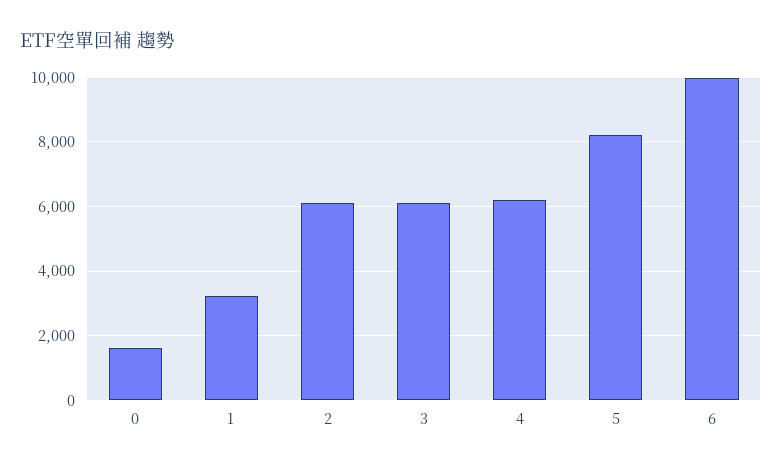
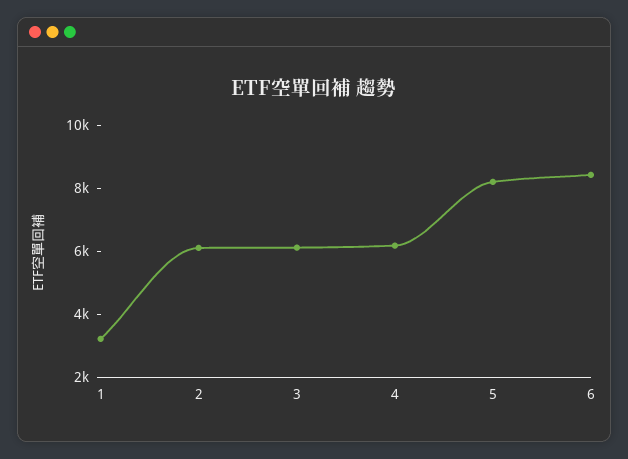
0: 1600 -> none
6: 10000 -> 8500

